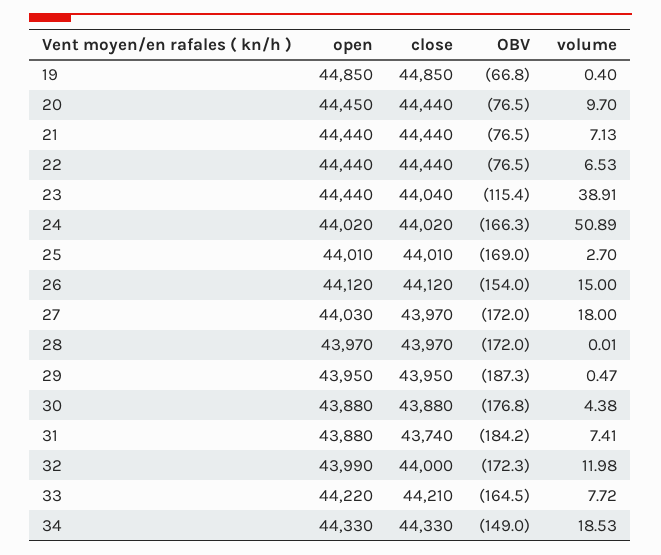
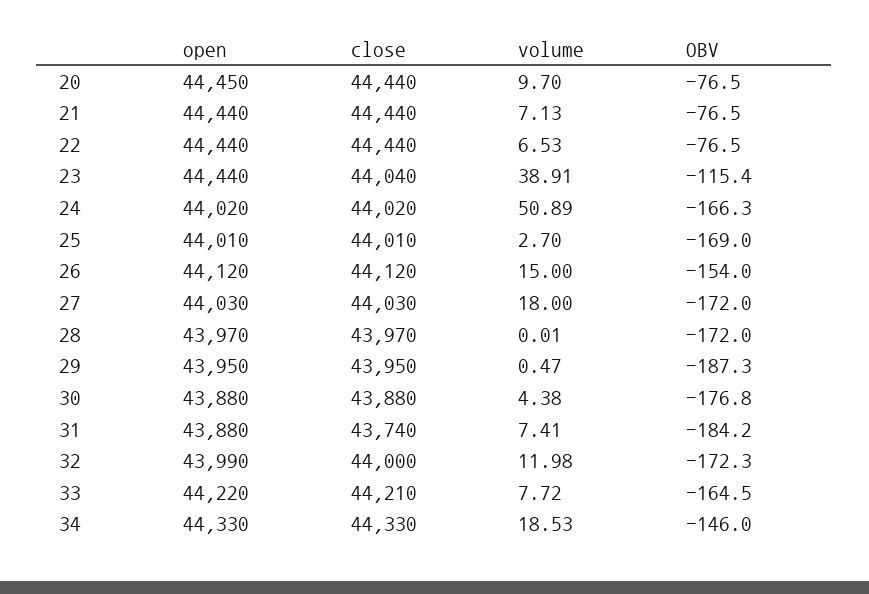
open, 19: 44850 -> none
close, 19: 44850 -> none
OBV, 19: -66.8 -> none
volume, 19: 0.4 -> none
close, 27: 43970 -> 44030
OBV, 34: -149 -> -146

